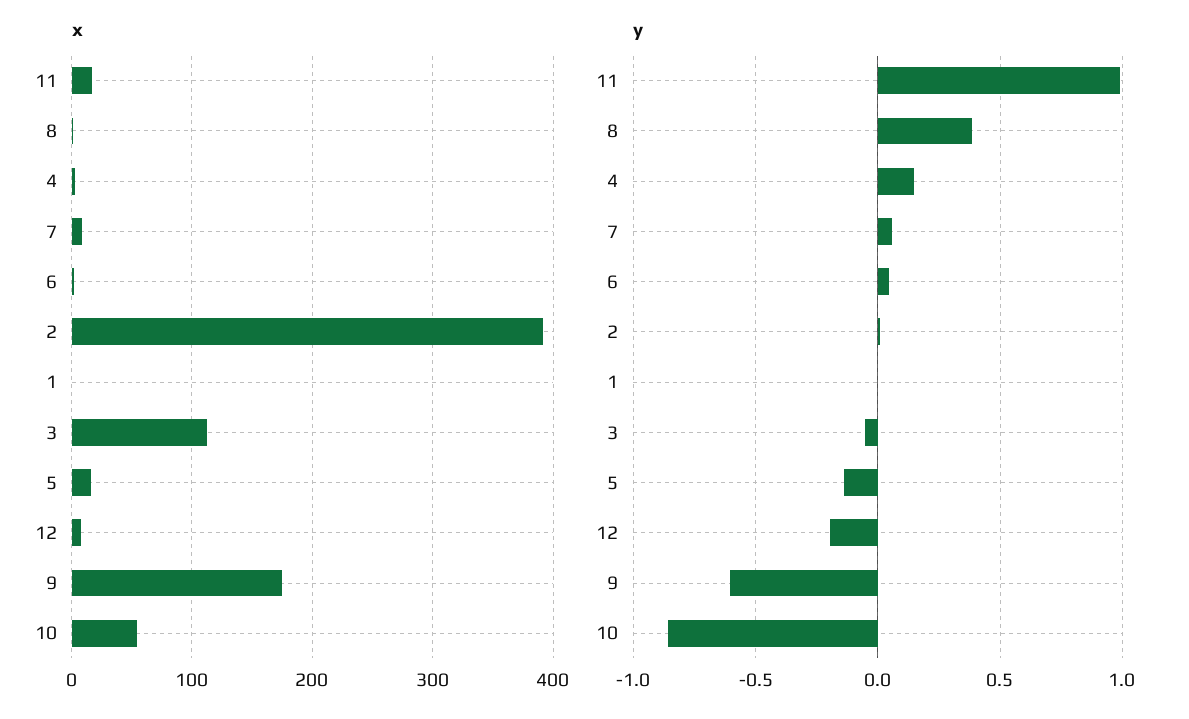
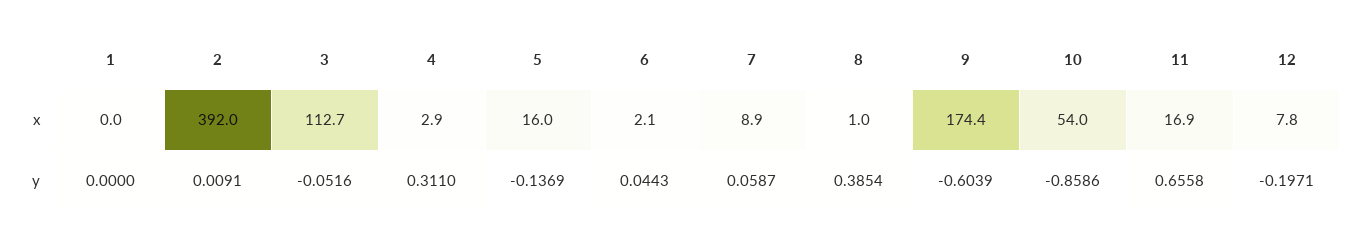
y, 11: 1 -> 0.6558
y, 4: 0.15 -> 0.311

